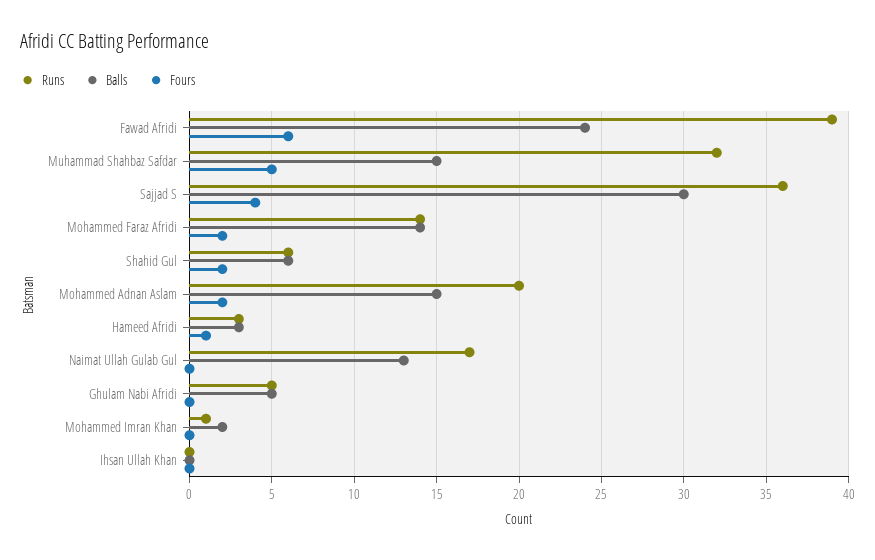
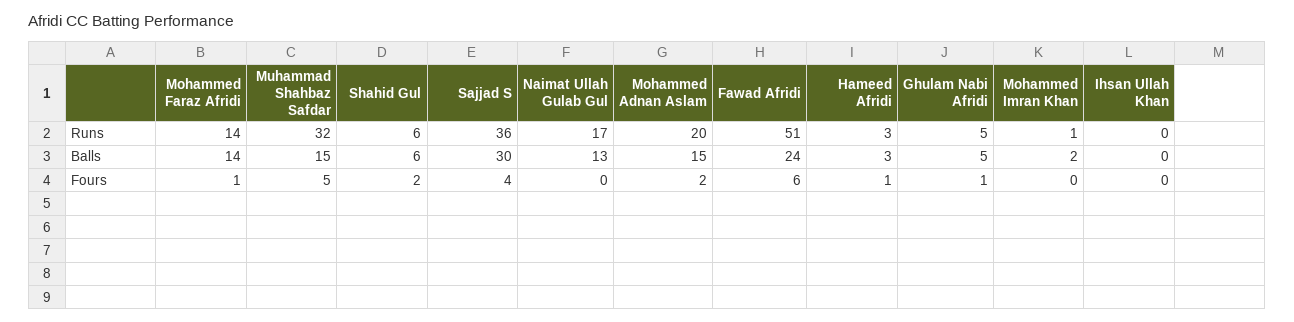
Runs, Fawad Afridi: 39 -> 51
Fours, Mohammed Faraz Afridi: 2 -> 1
Fours, Ghulam Nabi Afridi: 0 -> 1

